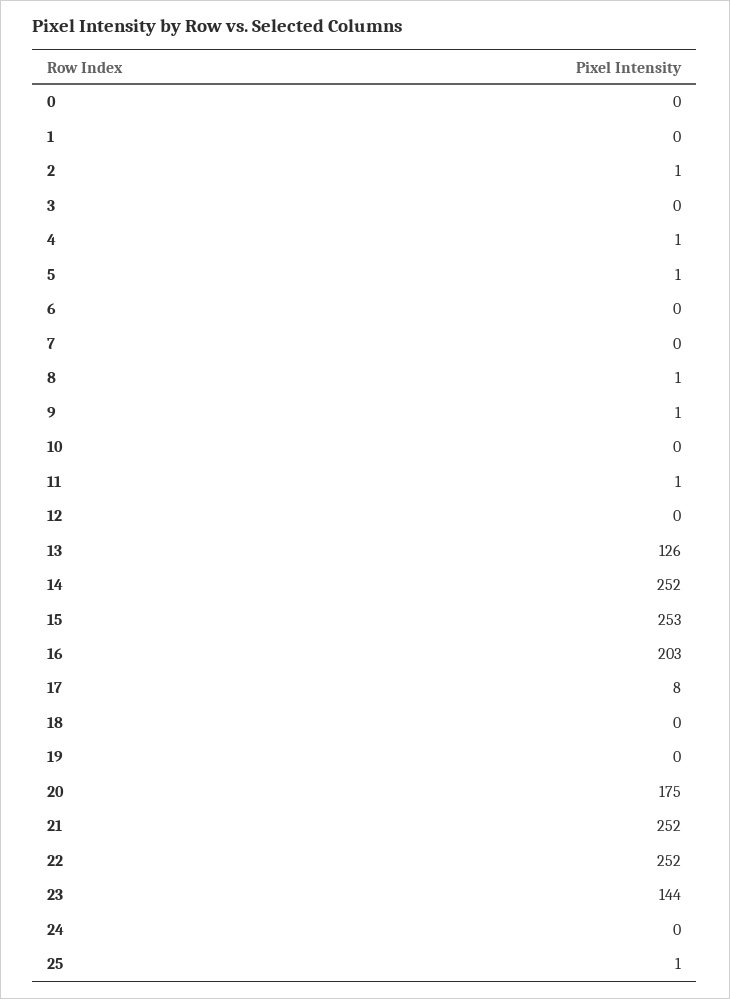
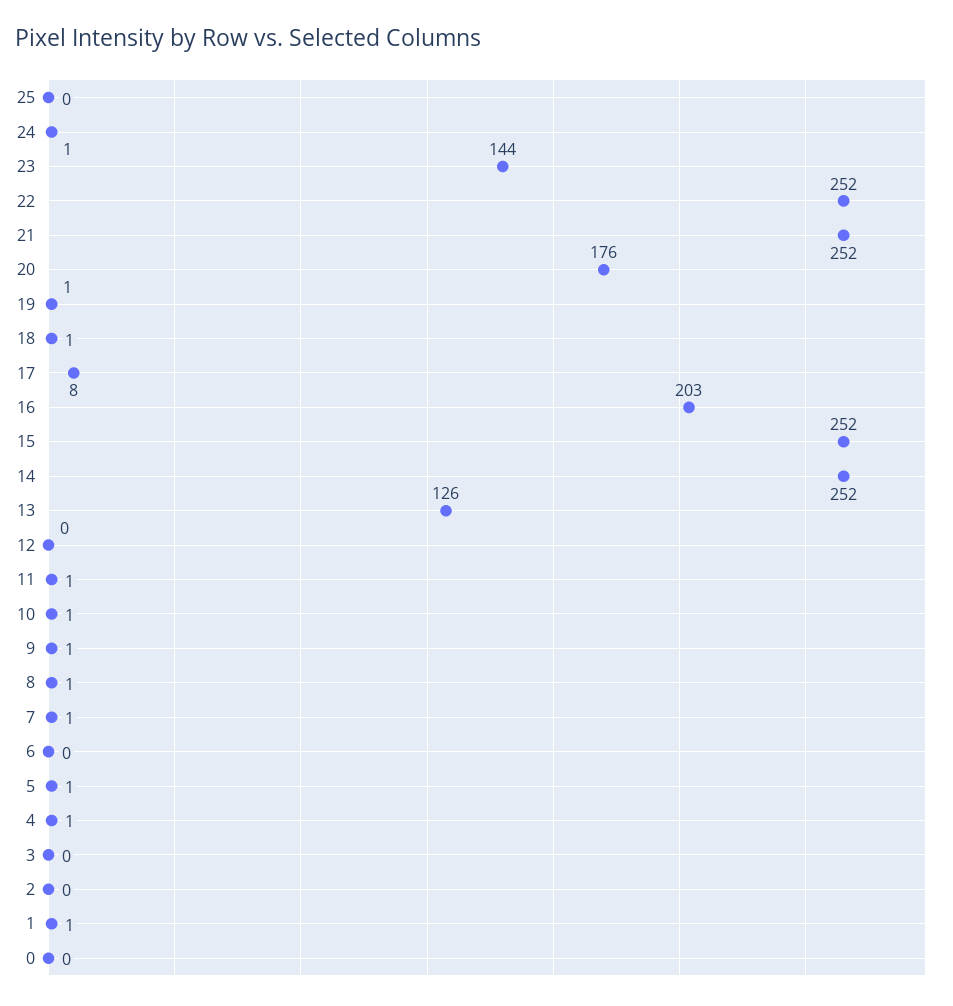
1: 0 -> 1
2: 1 -> 0
7: 0 -> 1
10: 0 -> 1
15: 253 -> 252
18: 0 -> 1
19: 0 -> 1
20: 175 -> 176
24: 0 -> 1
25: 1 -> 0

